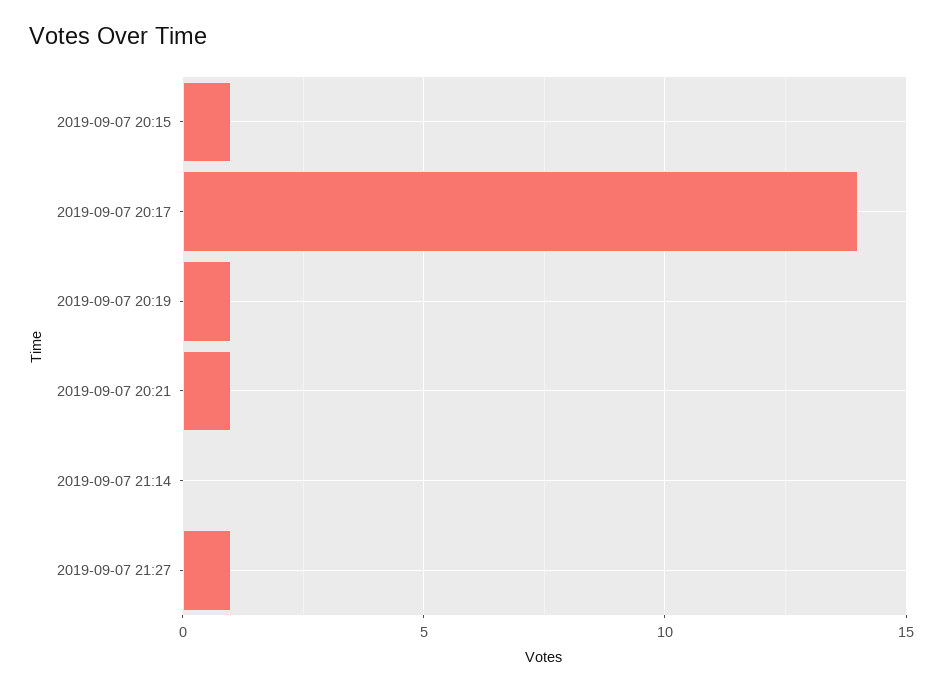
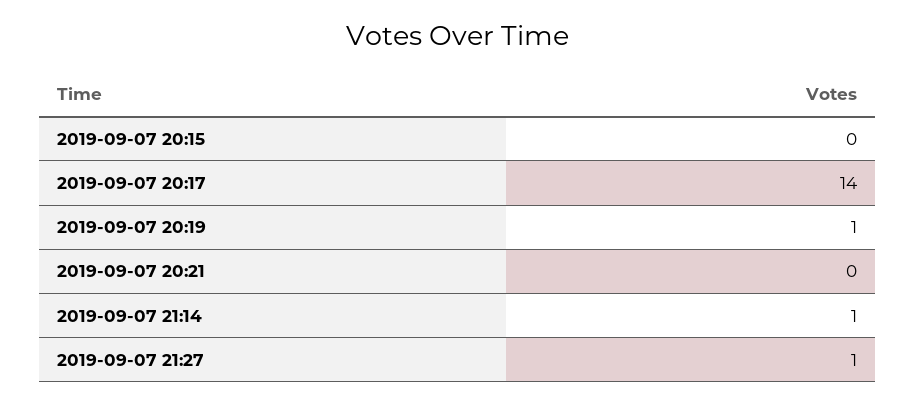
2019-09-07 20:15: 1 -> 0
2019-09-07 20:21: 1 -> 0
2019-09-07 21:14: 0 -> 1

